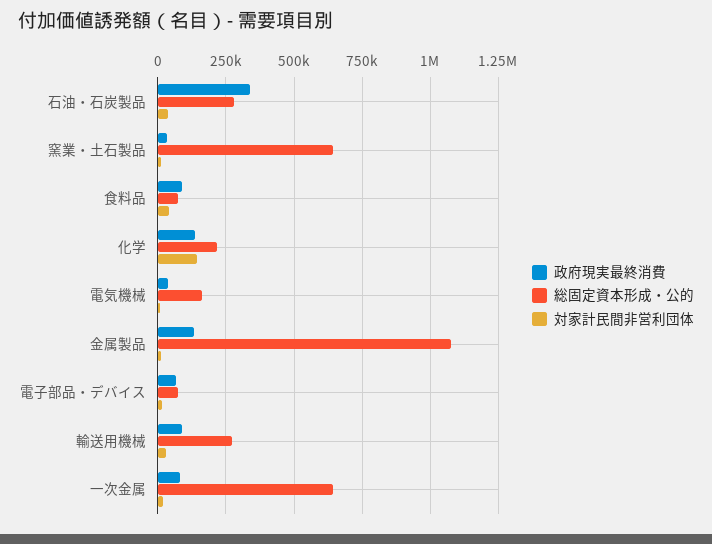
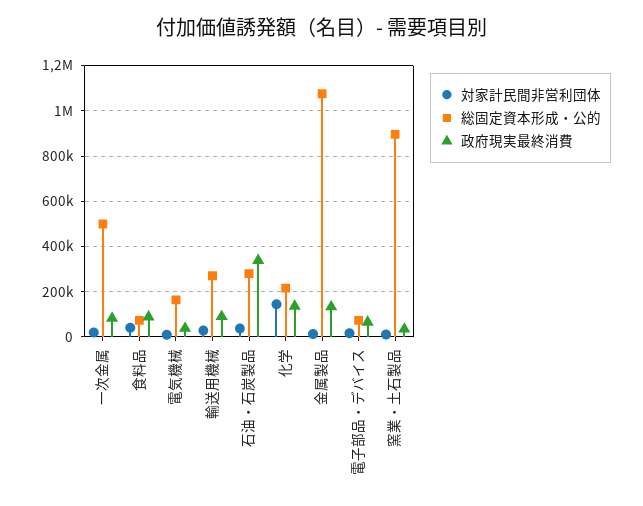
総固定資本形成・公的, 窯業・土石製品: 650000 -> 900000
総固定資本形成・公的, 一次金属: 650000 -> 500000

